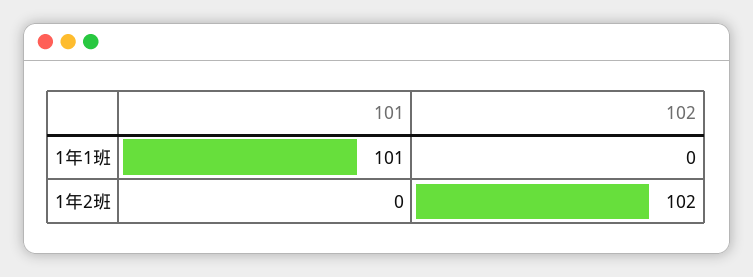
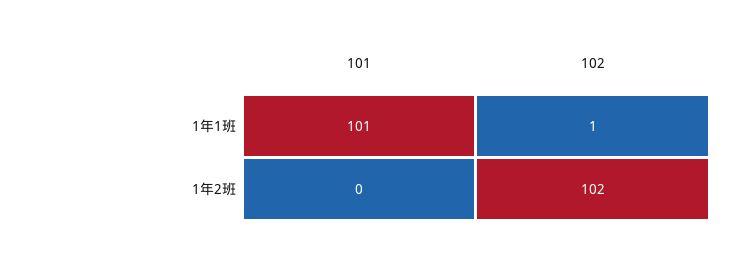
102, 1年1班: 0 -> 1

